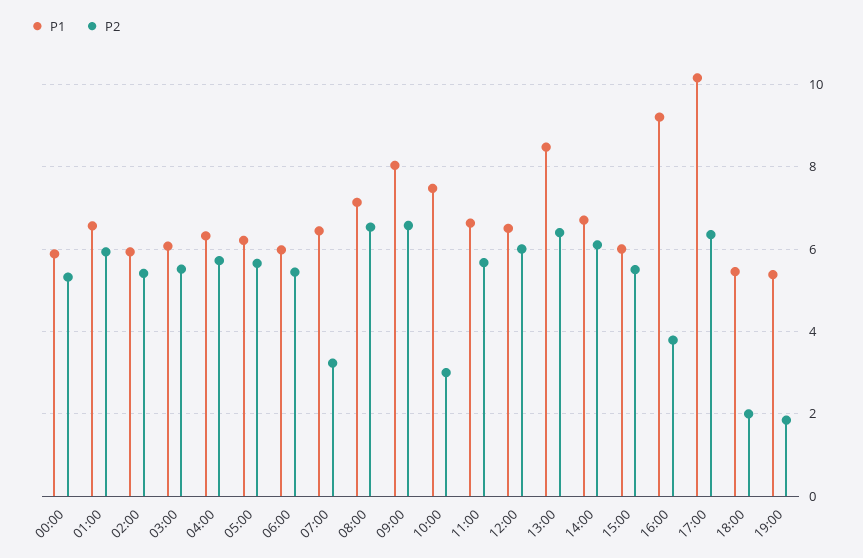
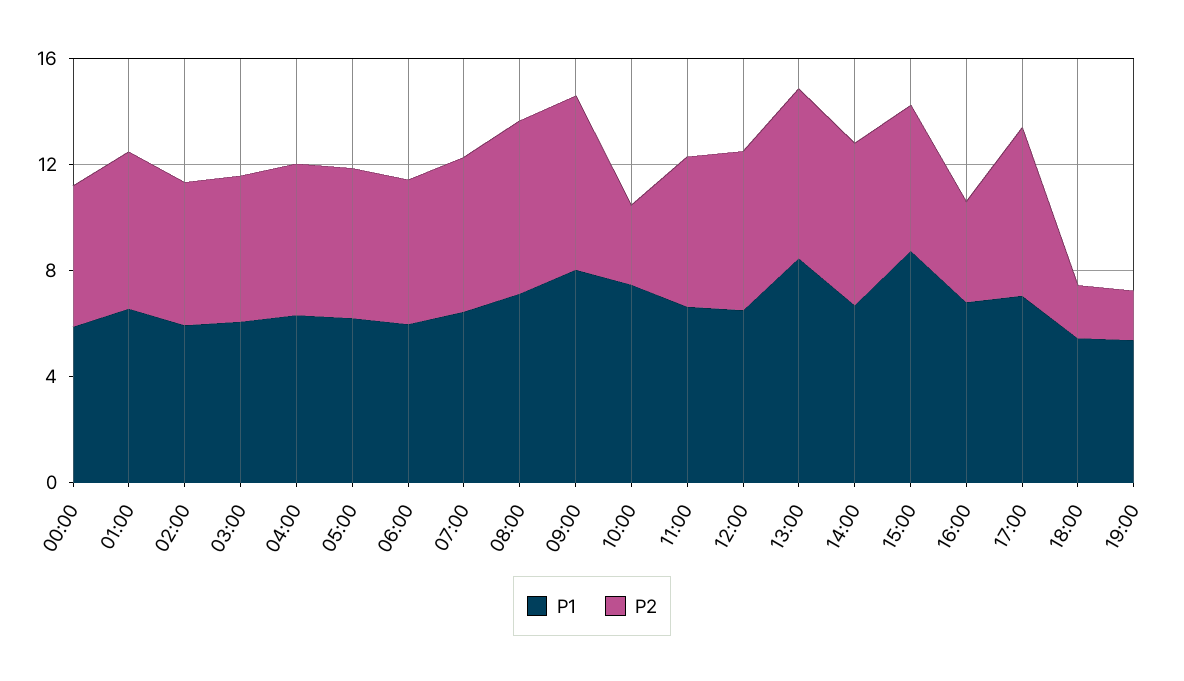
P2, 07:00: 3.2 -> 6
P1, 15:00: 6 -> 9
P1, 16:00: 9.2 -> 7
P1, 17:00: 10.2 -> 7

